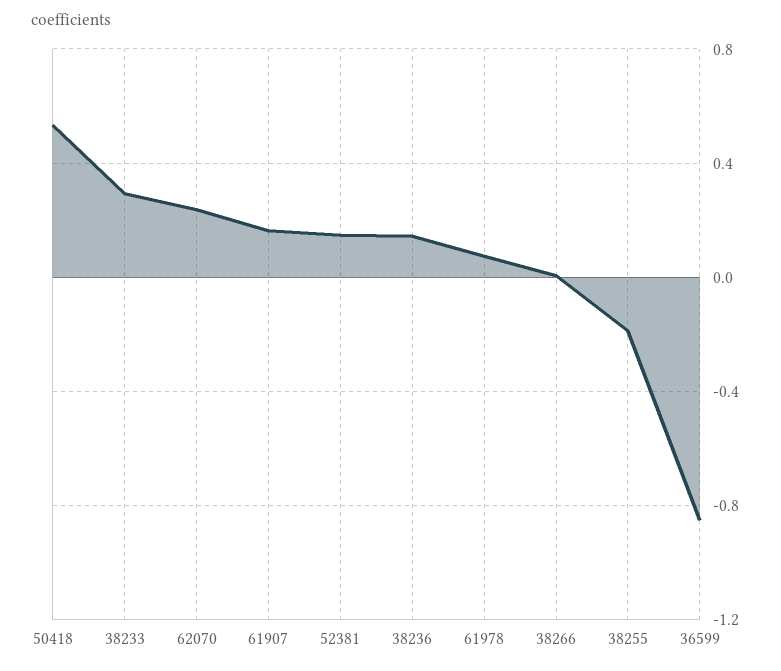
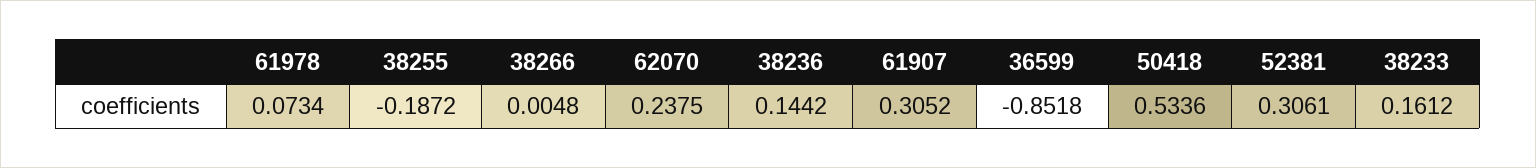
38233: 0.3 -> 0.1612
61907: 0.15 -> 0.3052
52381: 0.15 -> 0.3061

